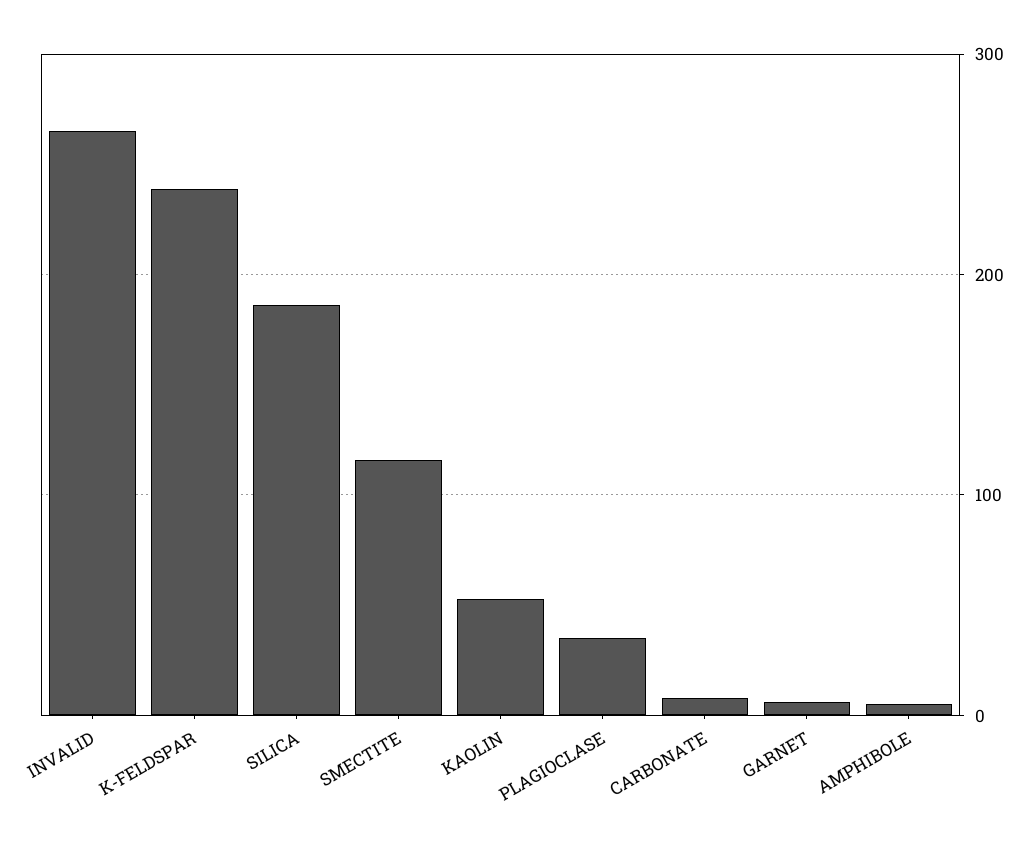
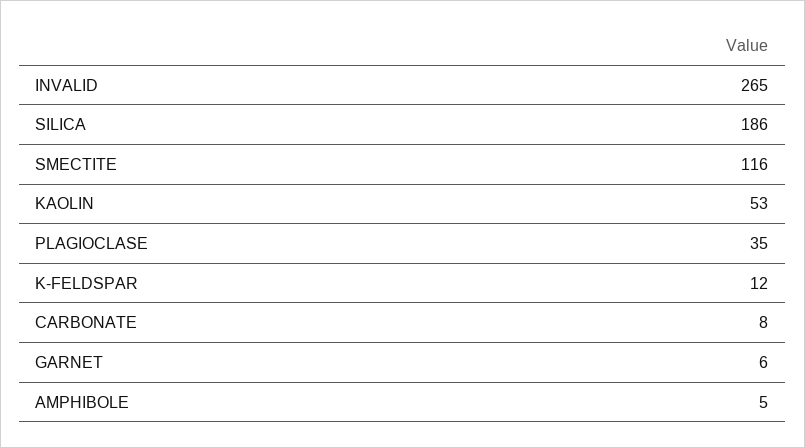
K-FELDSPAR: 240 -> 12

